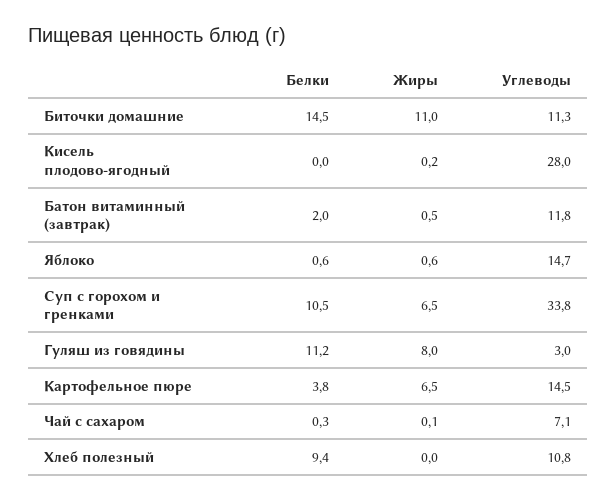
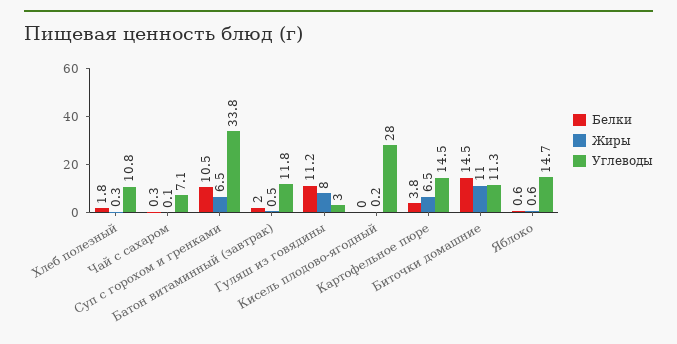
Белки, Хлеб полезный: 9.4 -> 1.8
Жиры, Хлеб полезный: 0 -> 0.3

